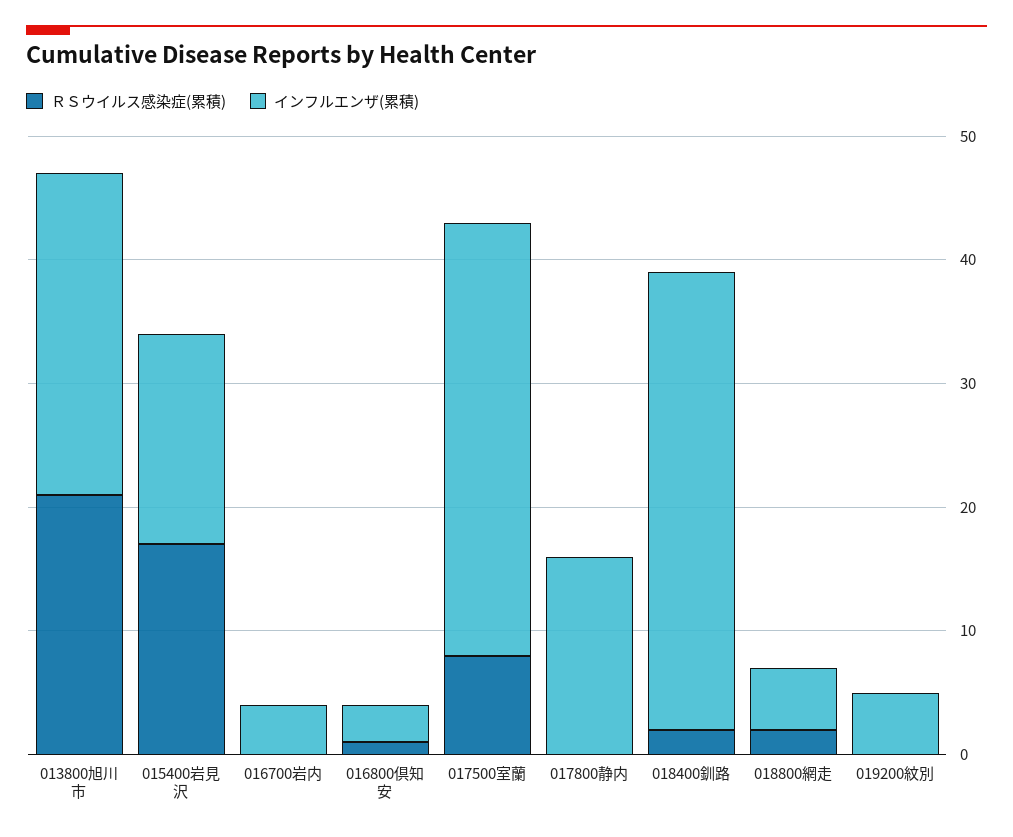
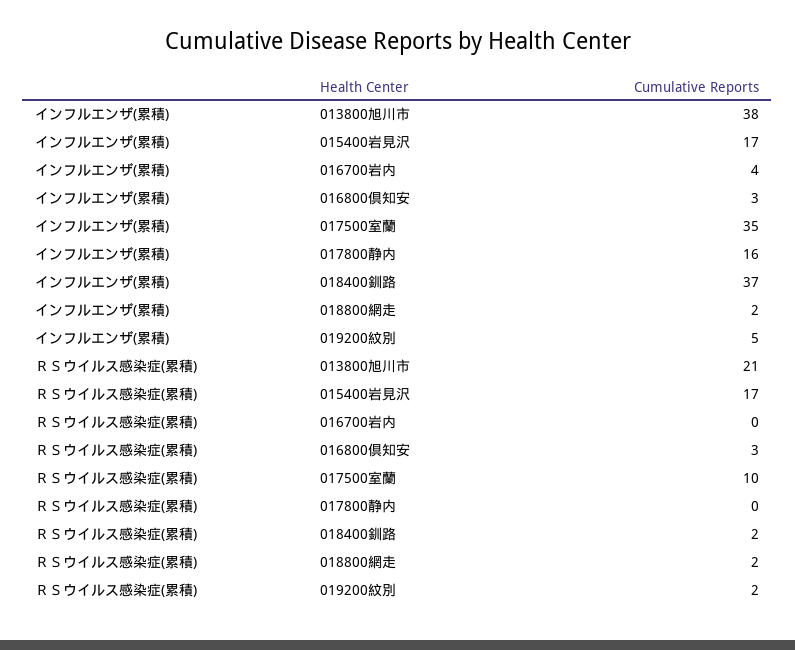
インフルエンザ(累積), 013800旭川市: 26 -> 38
ＲＳウイルス感染症(累積), 016800倶知安: 1 -> 3
ＲＳウイルス感染症(累積), 017500室蘭: 8 -> 10
インフルエンザ(累積), 018800網走: 5 -> 2
ＲＳウイルス感染症(累積), 019200紋別: 0 -> 2

